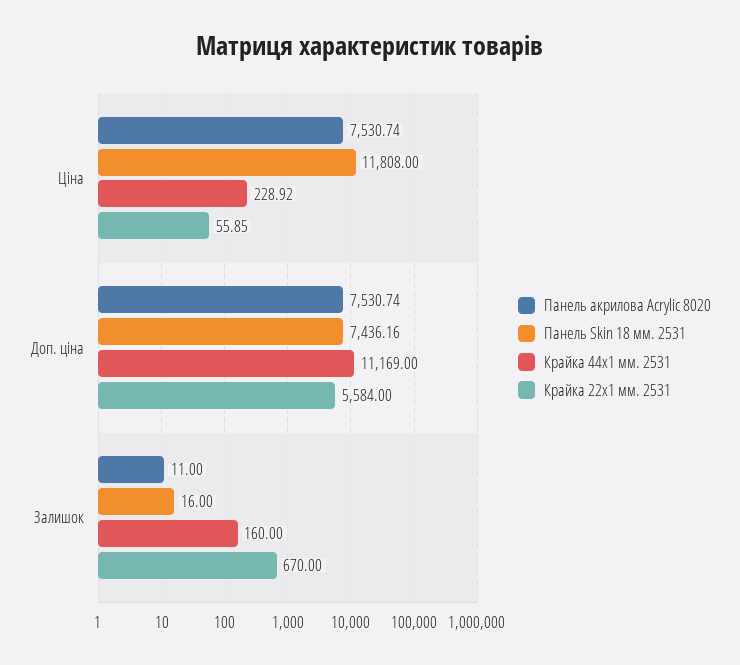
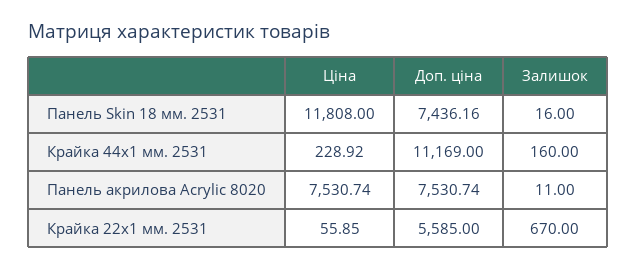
Крайка 22x1 мм. 2531, Доп. ціна: 5584 -> 5585

